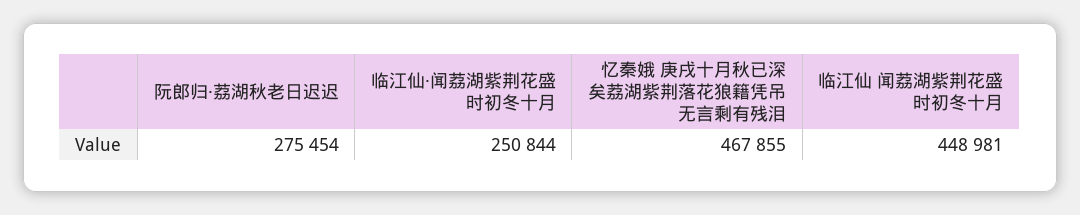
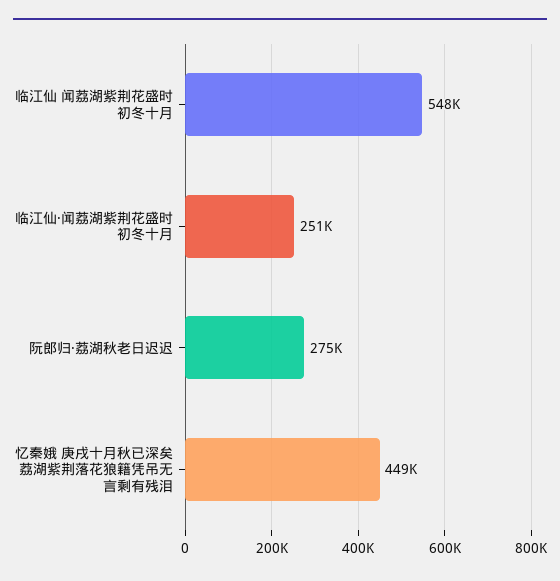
忆秦娥 庚戌十月秋已深矣荔湖紫荆落花狼籍凭吊无言剩有残泪: 467855 -> 449000
临江仙 闻荔湖紫荆花盛时初冬十月: 448981 -> 548000

